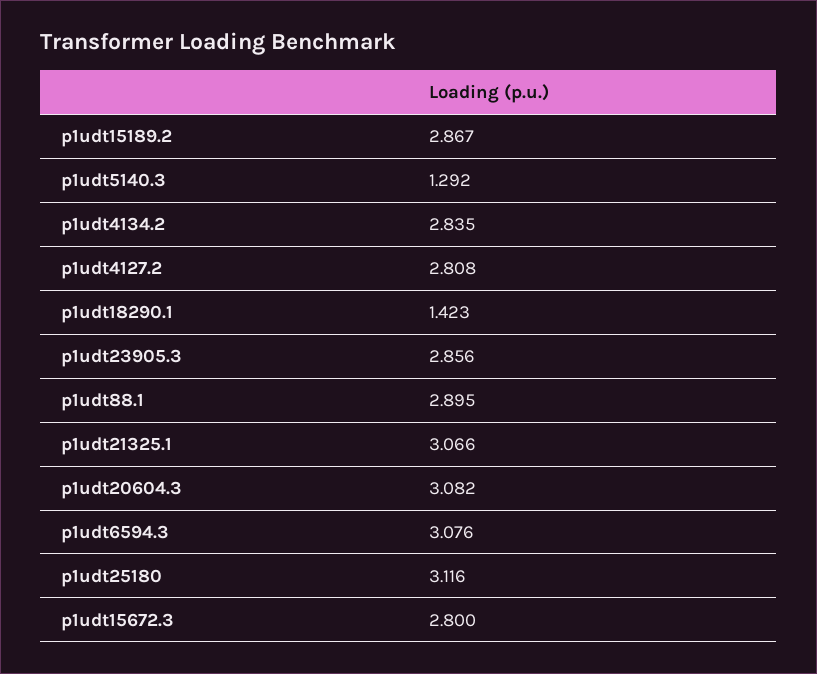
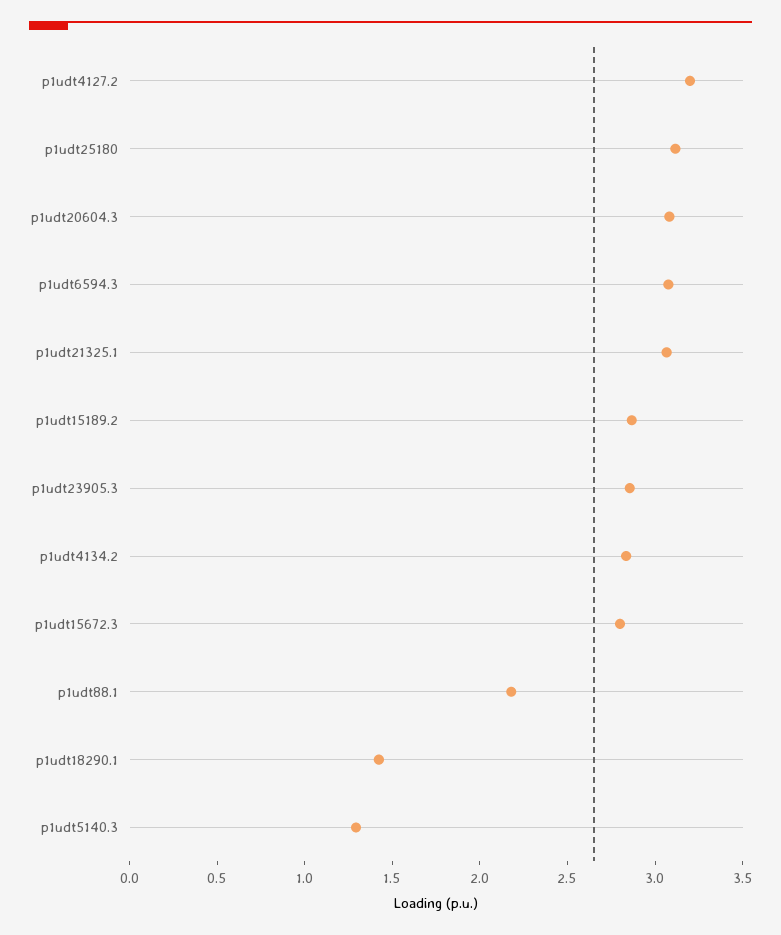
p1udt4127.2: 2.808 -> 3.2
p1udt88.1: 2.895 -> 2.2

